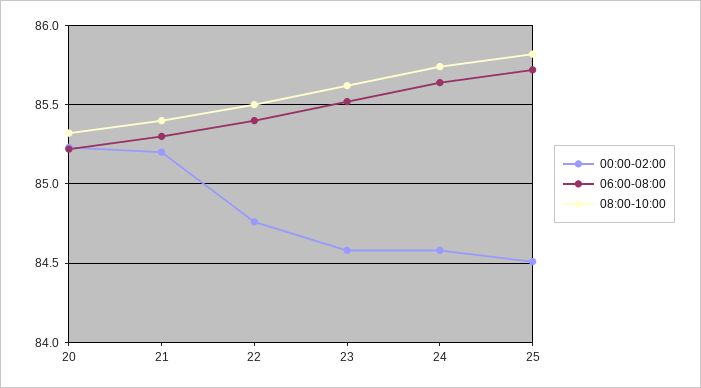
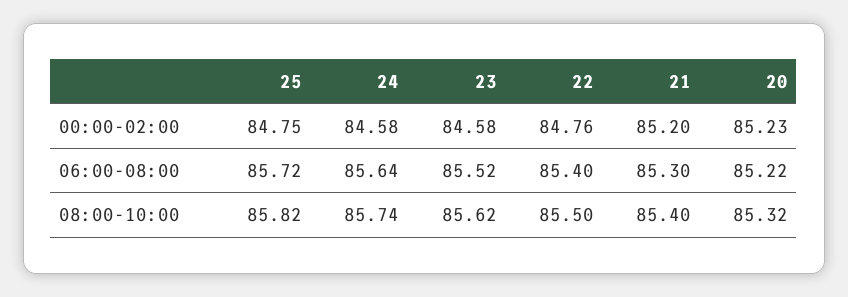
00:00-02:00, 25: 84.5 -> 84.75

